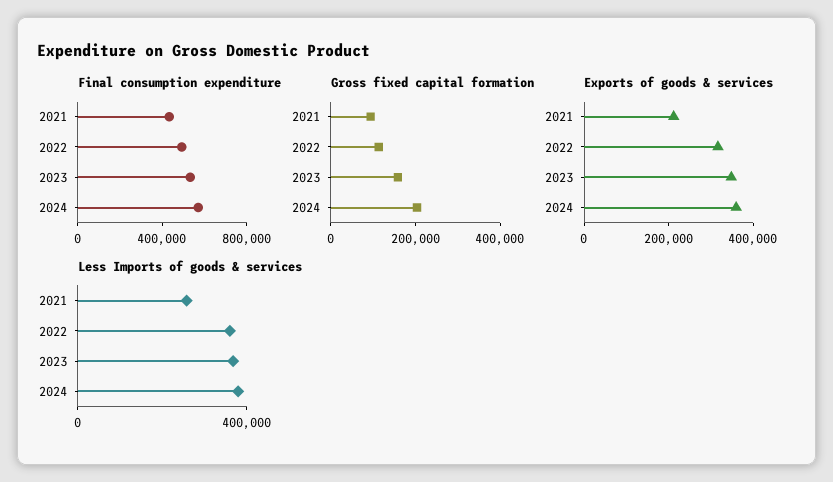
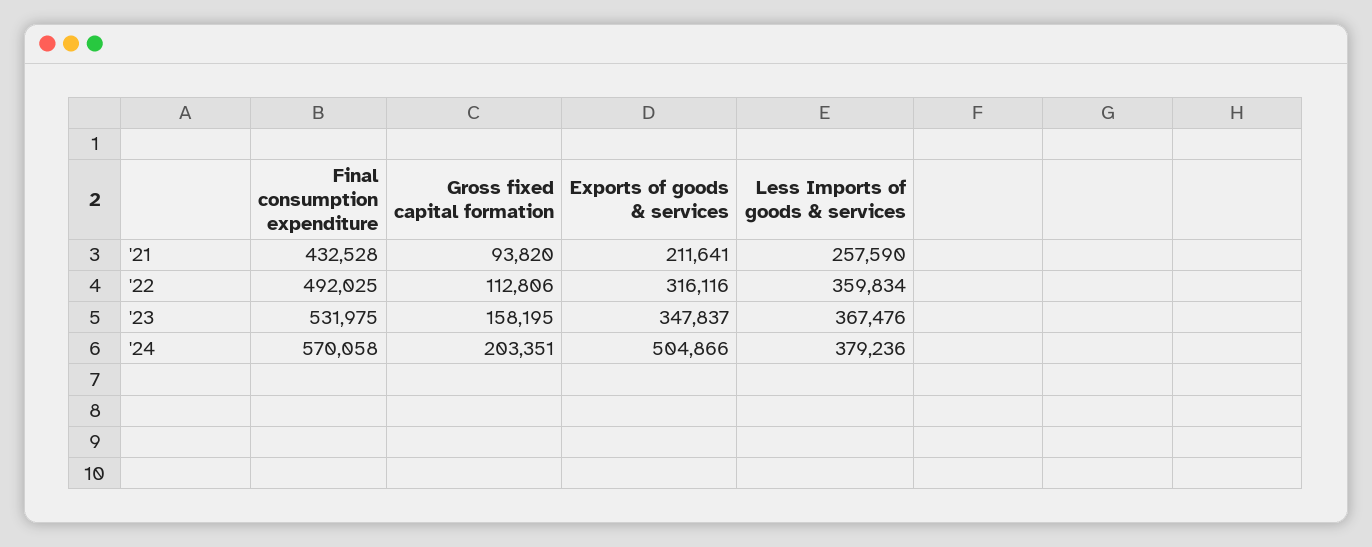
Exports of goods & services, 2024: 350000 -> 504866

